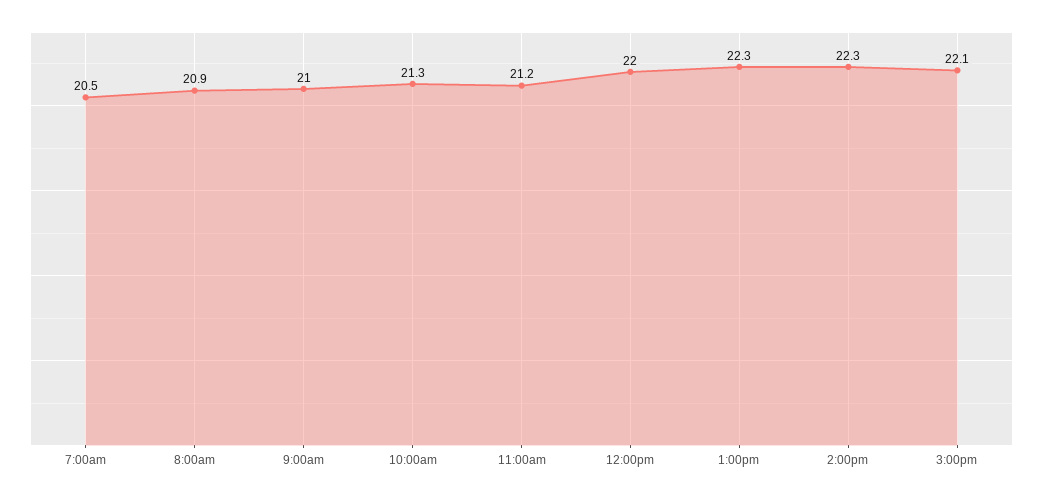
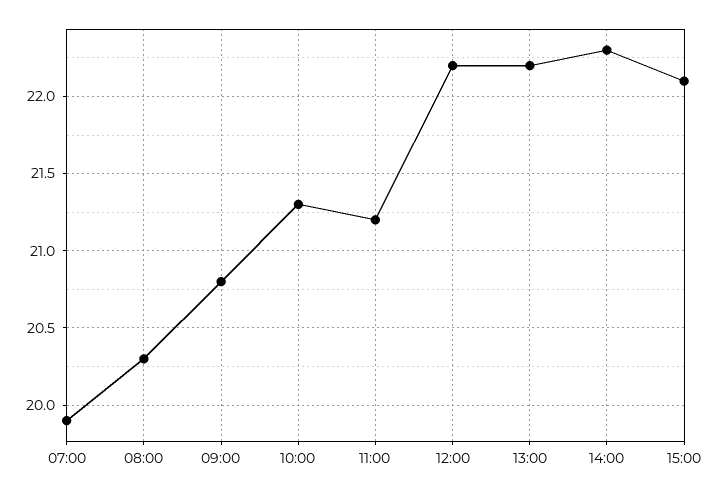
7:00am: 20.5 -> 19.9
8:00am: 20.9 -> 20.3
9:00am: 21 -> 20.8
12:00pm: 22 -> 22.2
1:00pm: 22.3 -> 22.2

